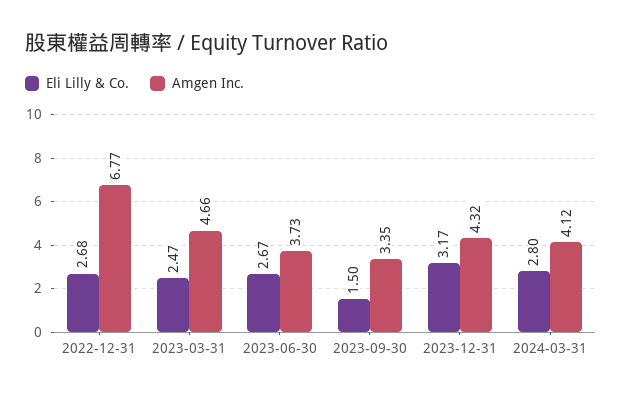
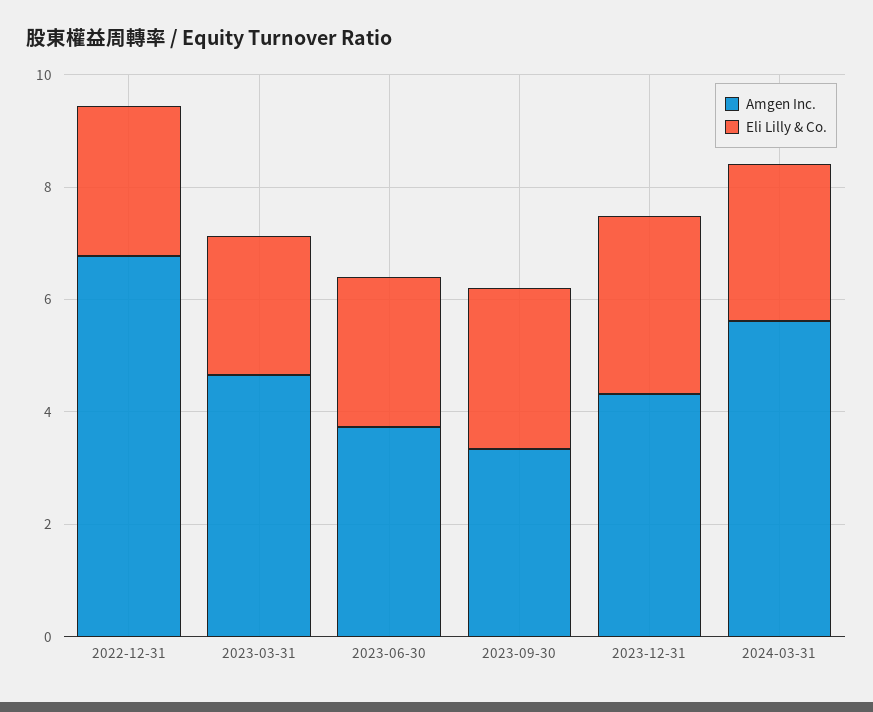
Eli Lilly & Co., 2023-09-30: 1.5 -> 3
Amgen Inc., 2024-03-31: 4.12 -> 5.5

